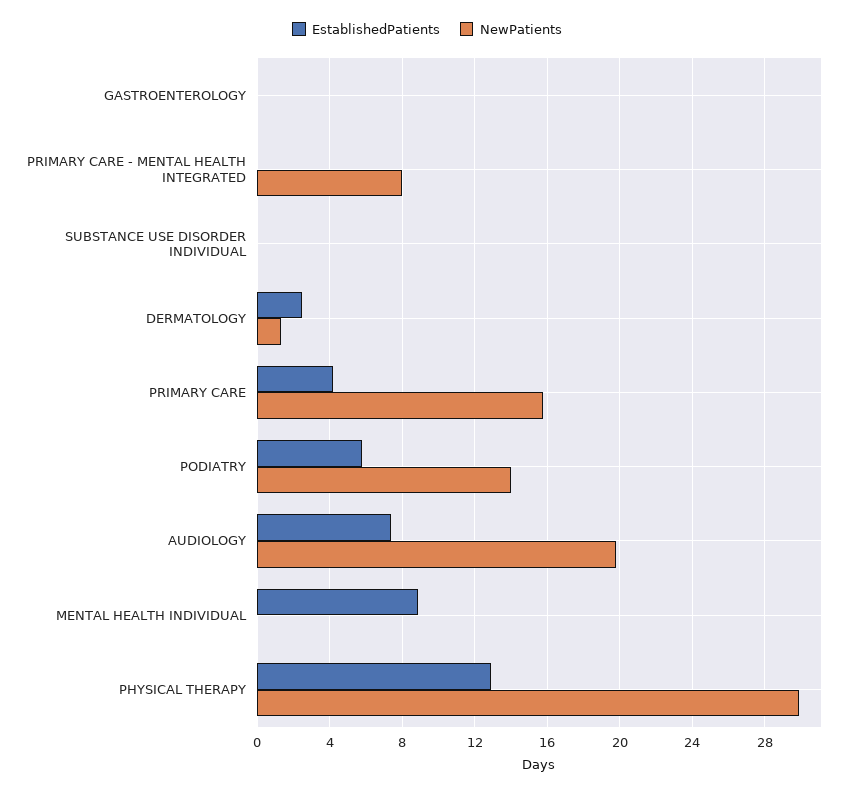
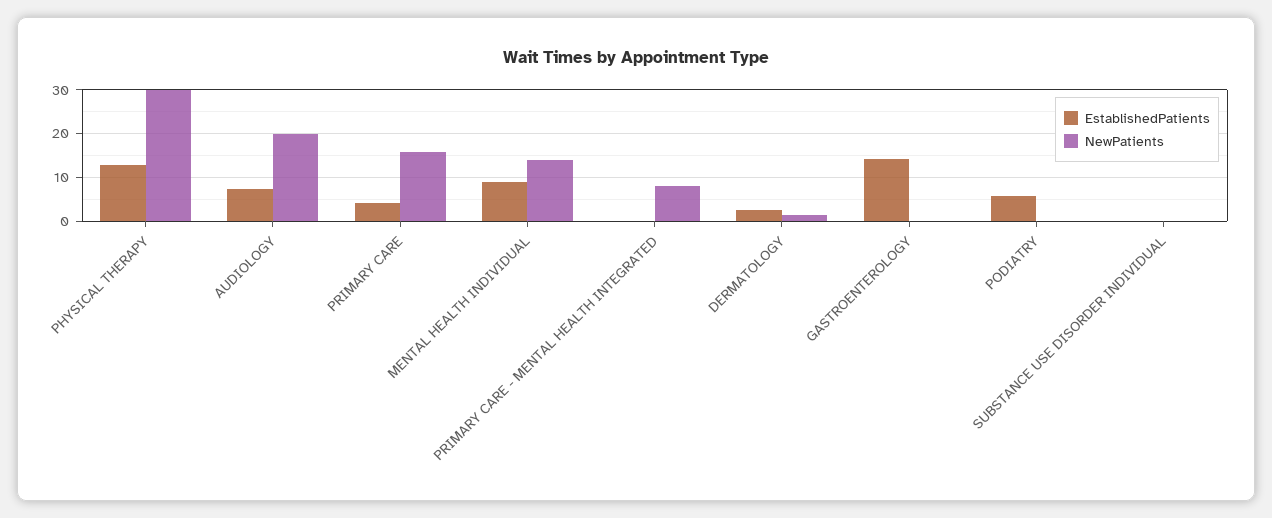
EstablishedPatients, GASTROENTEROLOGY: 0 -> 14
NewPatients, PODIATRY: 14 -> 0
NewPatients, MENTAL HEALTH INDIVIDUAL: 0 -> 14

